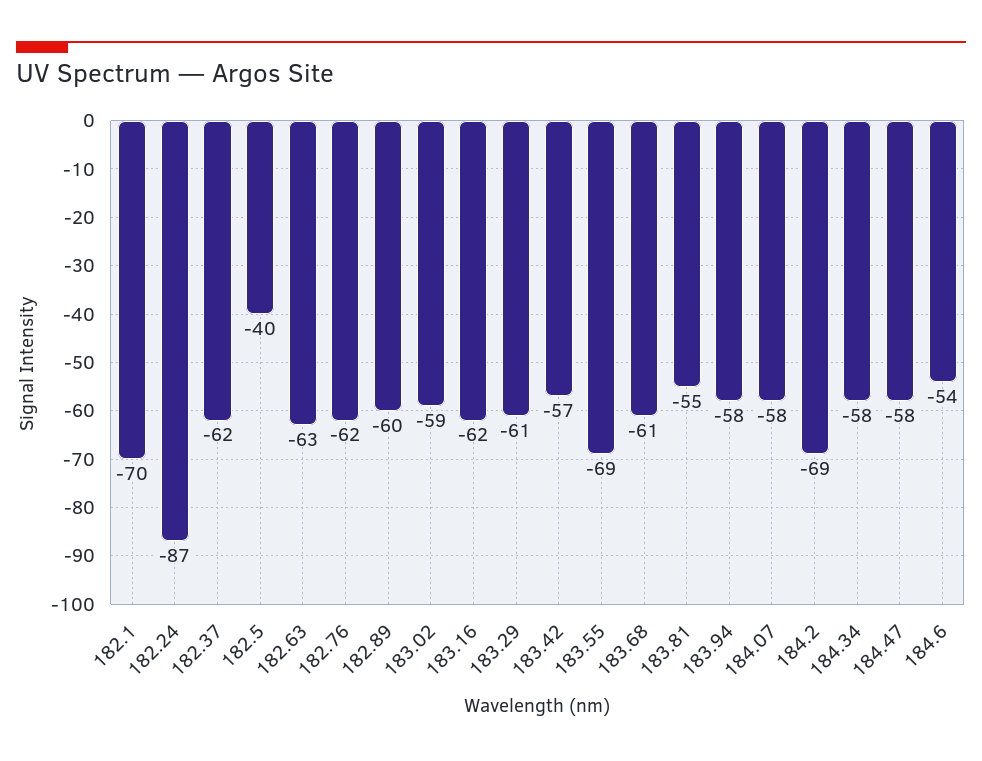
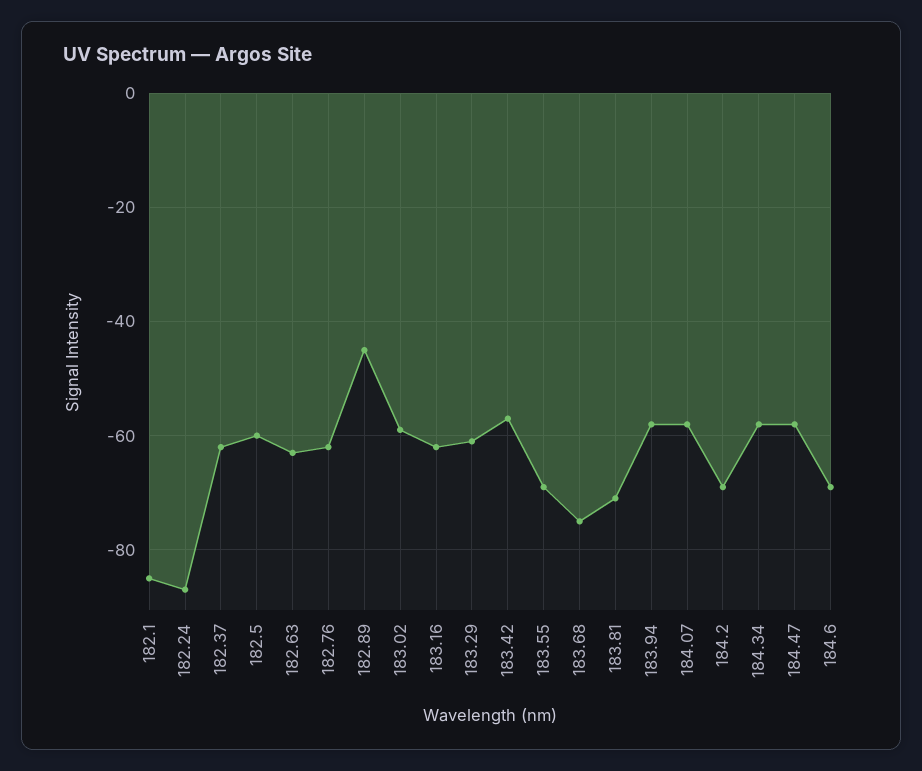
182.1: -70 -> -85
182.5: -40 -> -60
182.89: -60 -> -45
183.68: -61 -> -75
183.81: -55 -> -70
184.6: -54 -> -70

